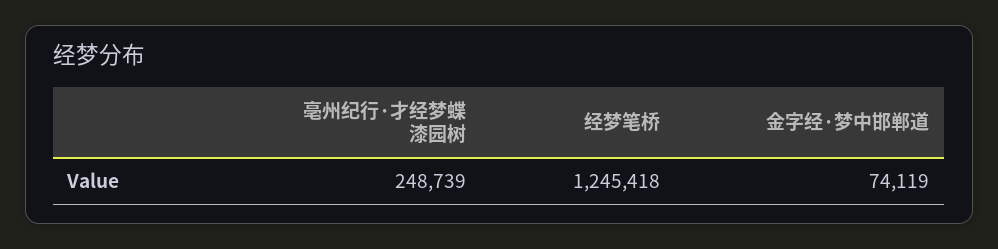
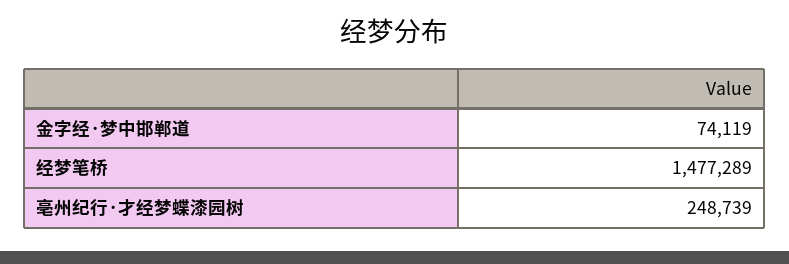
经梦笔桥: 1245418 -> 1477289

